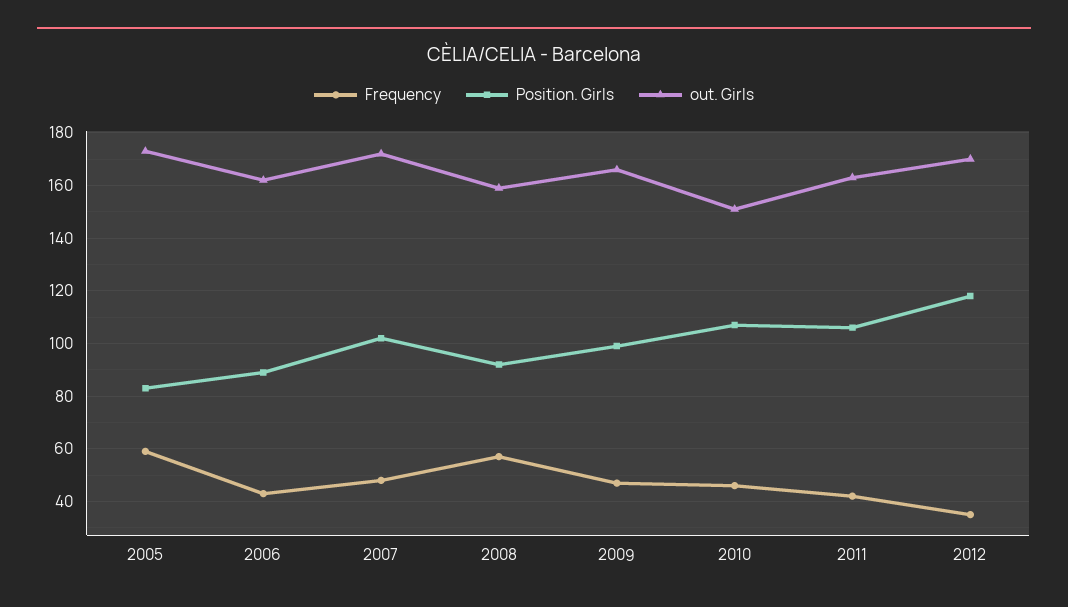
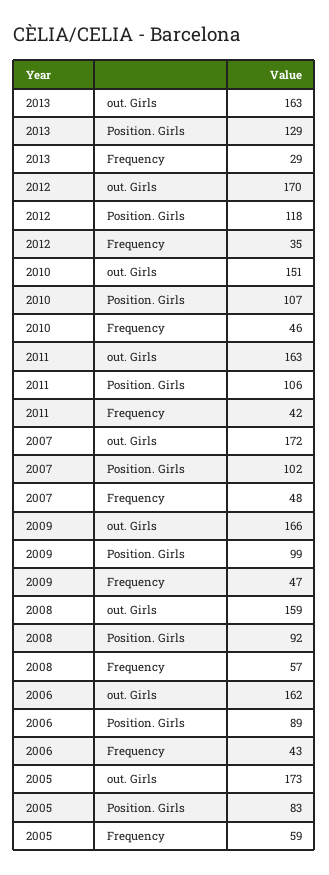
out. Girls, 2013: none -> 163
Position. Girls, 2013: none -> 129
Frequency, 2013: none -> 29

